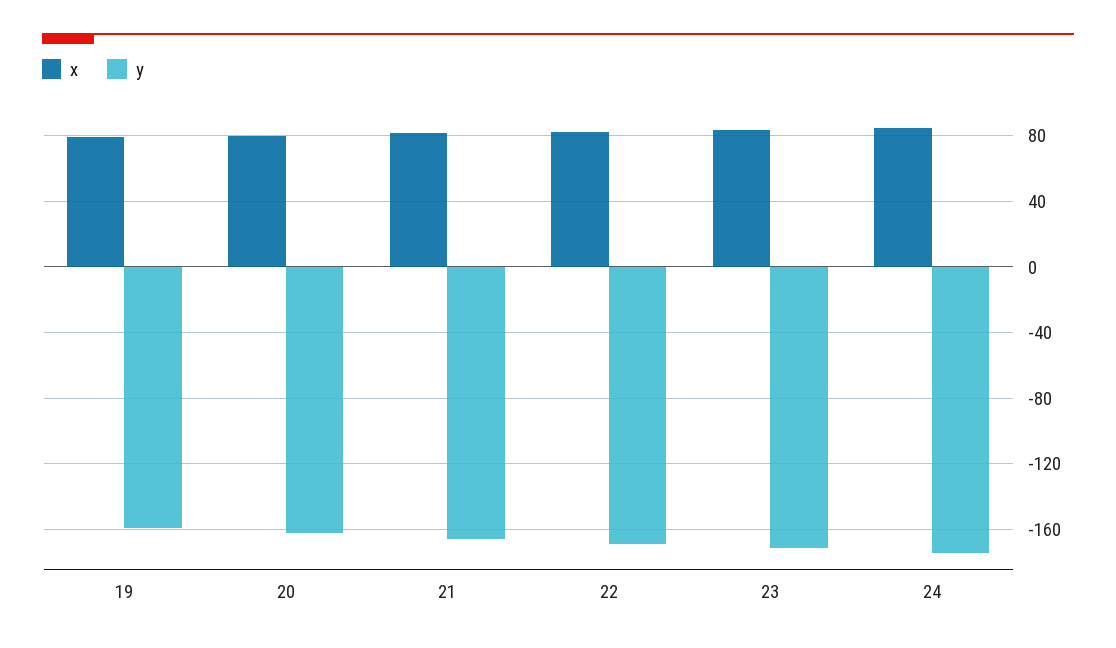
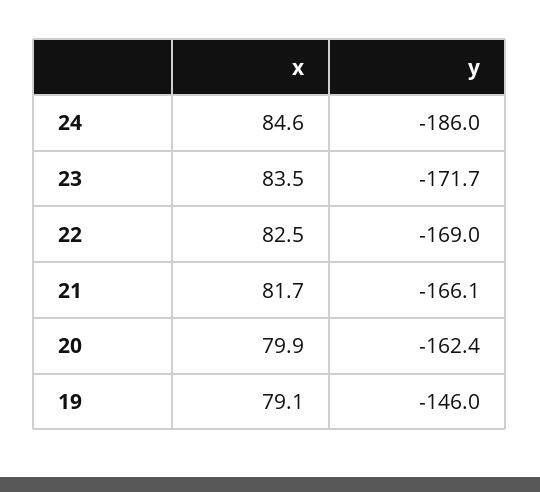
y, 19: -160 -> -146
y, 24: -175 -> -186

